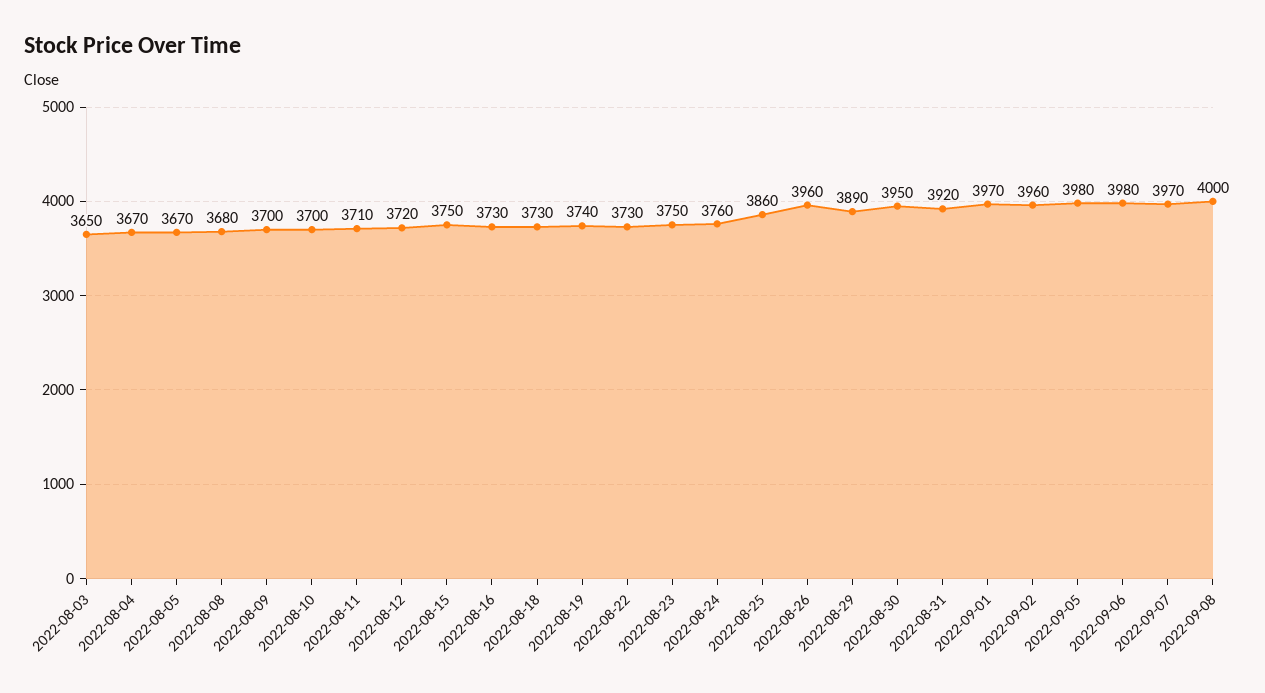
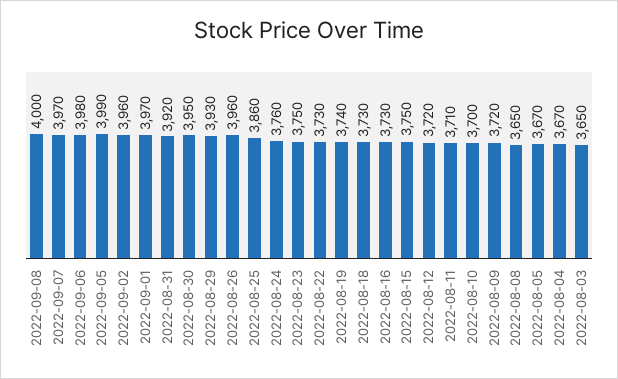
2022-08-08: 3680 -> 3650
2022-08-09: 3700 -> 3720
2022-08-29: 3890 -> 3930
2022-09-05: 3980 -> 3990

